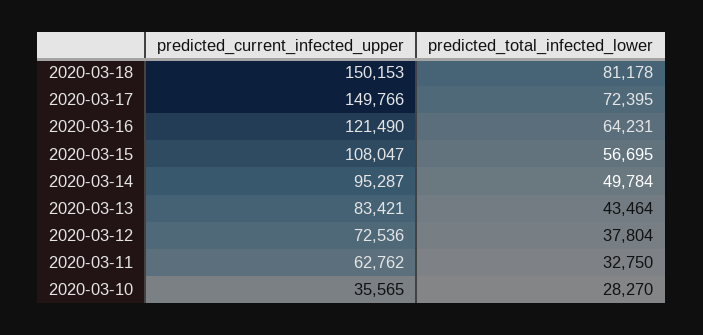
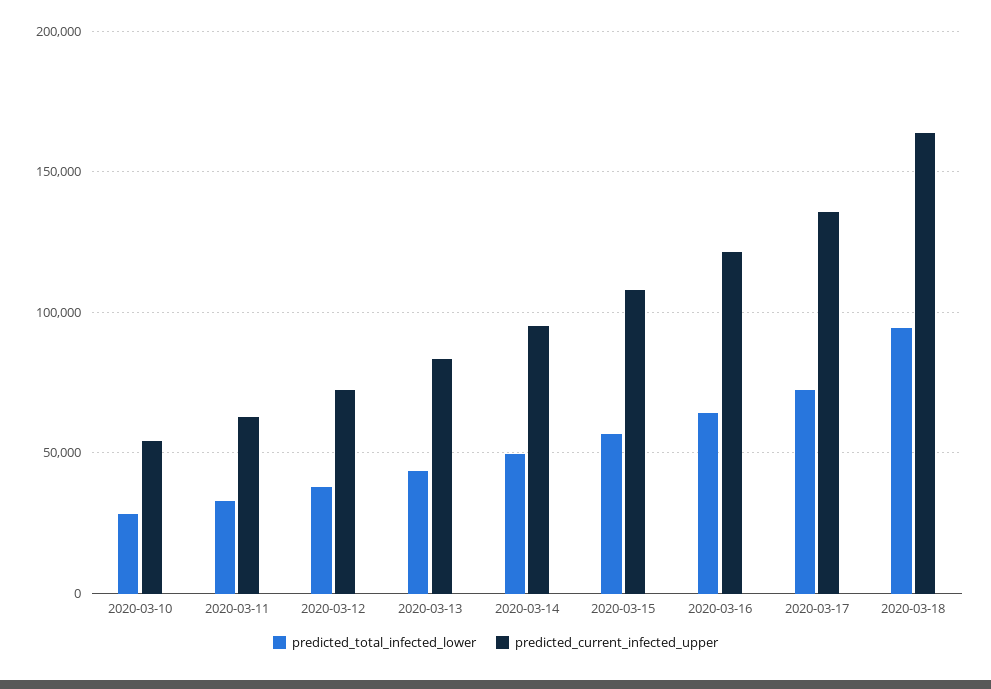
predicted_current_infected_upper, 2020-03-18: 150153 -> 165000
predicted_total_infected_lower, 2020-03-18: 81178 -> 95000
predicted_current_infected_upper, 2020-03-17: 149766 -> 135000
predicted_current_infected_upper, 2020-03-10: 35565 -> 55000

